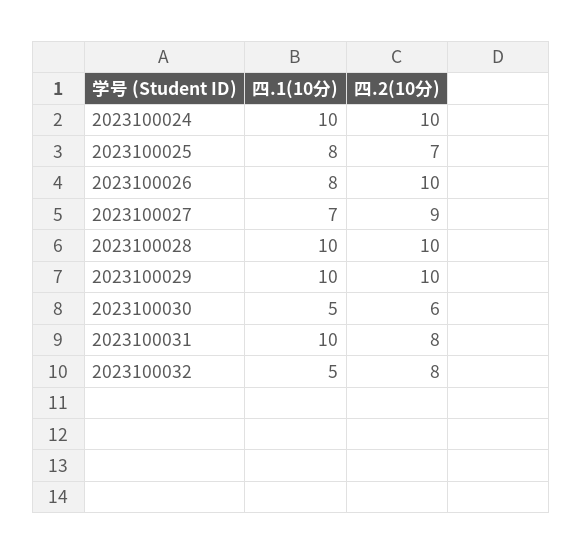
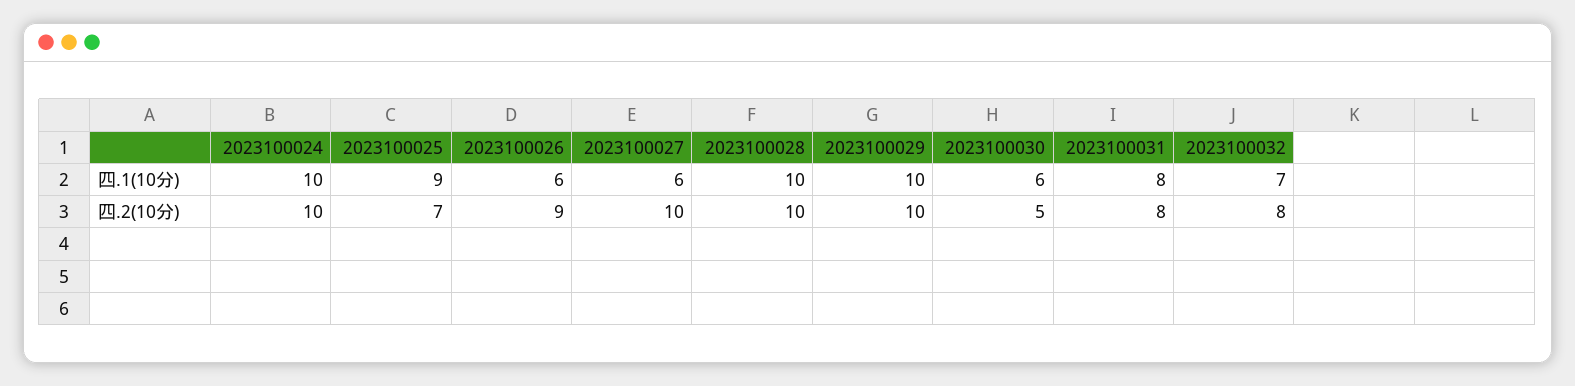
四.1(10分), 2023100025: 8 -> 9
四.1(10分), 2023100026: 8 -> 6
四.2(10分), 2023100026: 10 -> 9
四.1(10分), 2023100027: 7 -> 6
四.2(10分), 2023100027: 9 -> 10
四.1(10分), 2023100030: 5 -> 6
四.2(10分), 2023100030: 6 -> 5
四.1(10分), 2023100031: 10 -> 8
四.1(10分), 2023100032: 5 -> 7

